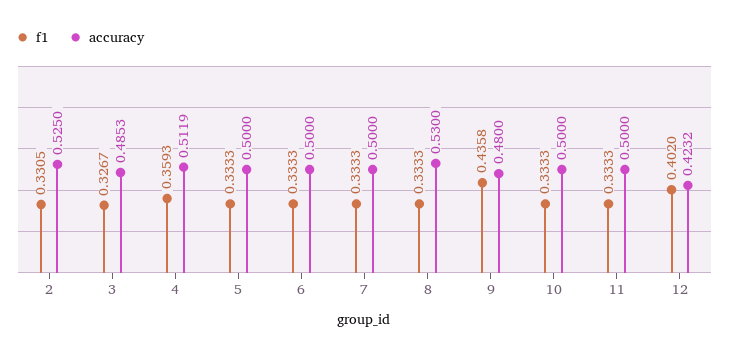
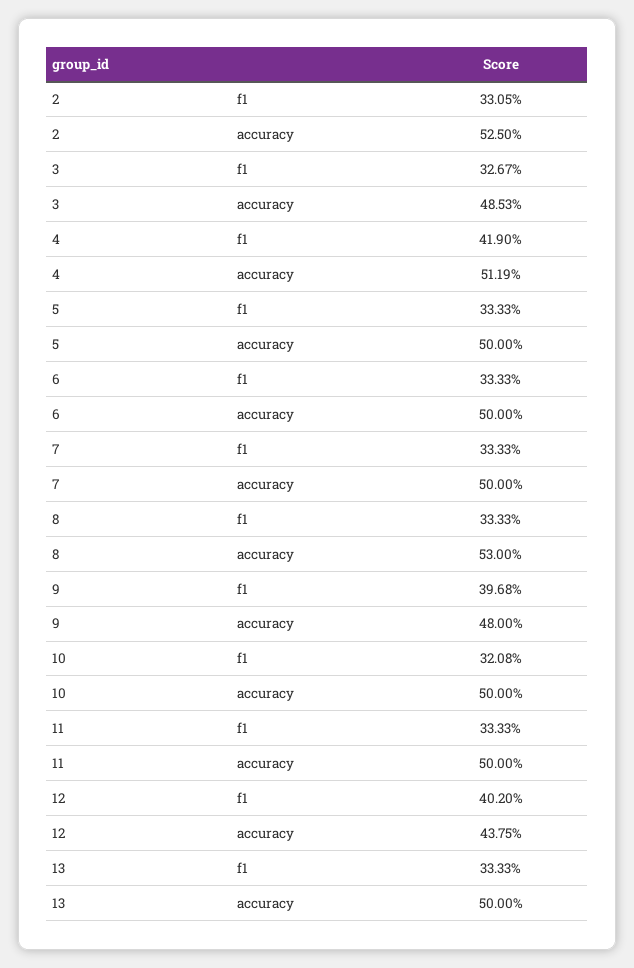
f1, 4: 0.3593 -> 0.419
f1, 9: 0.4358 -> 0.3968
f1, 10: 0.3333 -> 0.3208
accuracy, 12: 0.4232 -> 0.4375
f1, 13: none -> 0.3333
accuracy, 13: none -> 0.5

